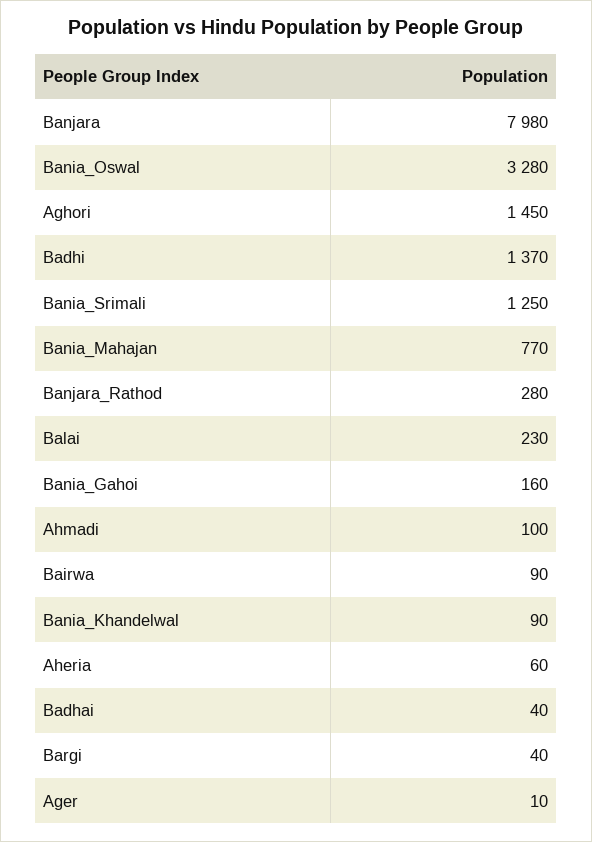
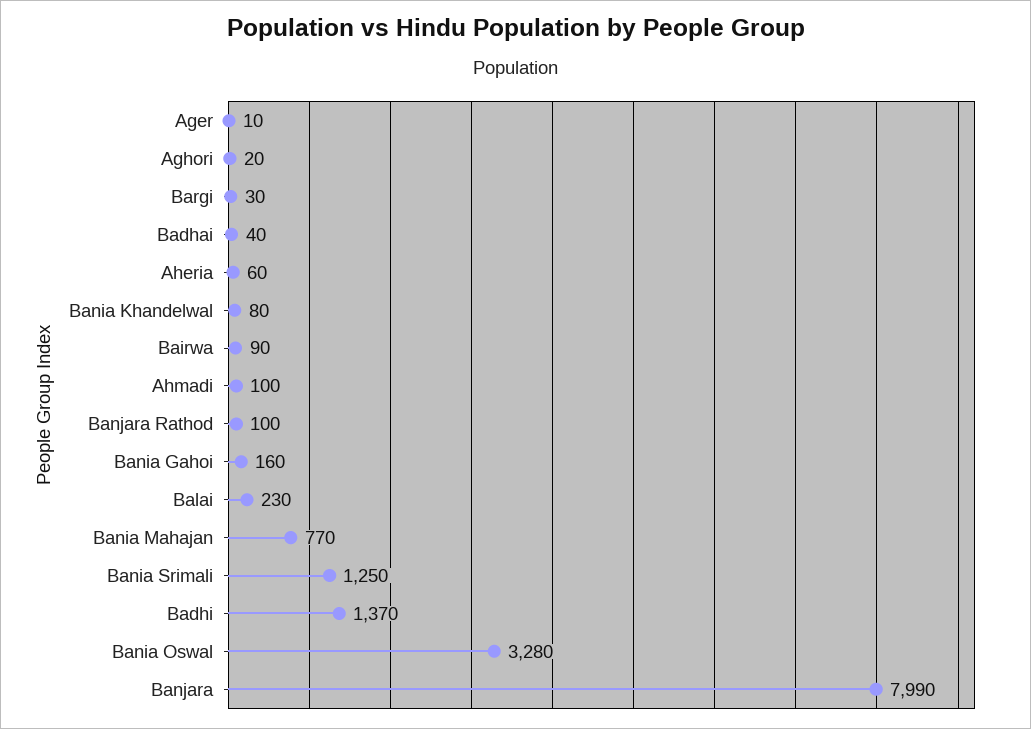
Banjara: 7980 -> 7990
Aghori: 1450 -> 20
Banjara_Rathod: 280 -> 100
Bania_Khandelwal: 90 -> 80
Bargi: 40 -> 30

